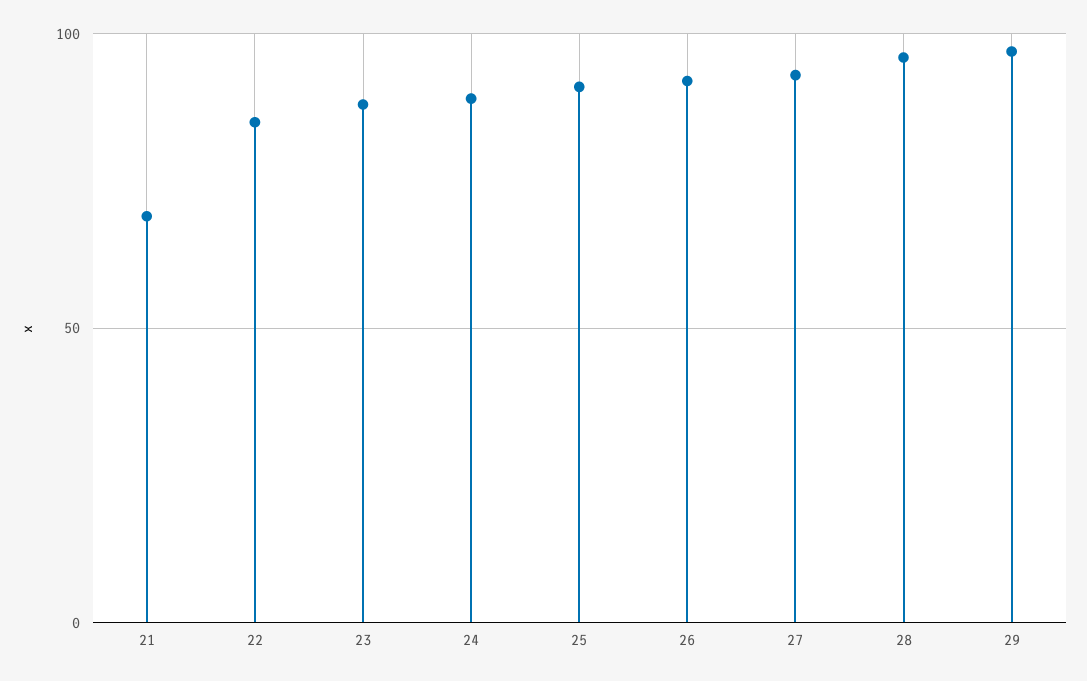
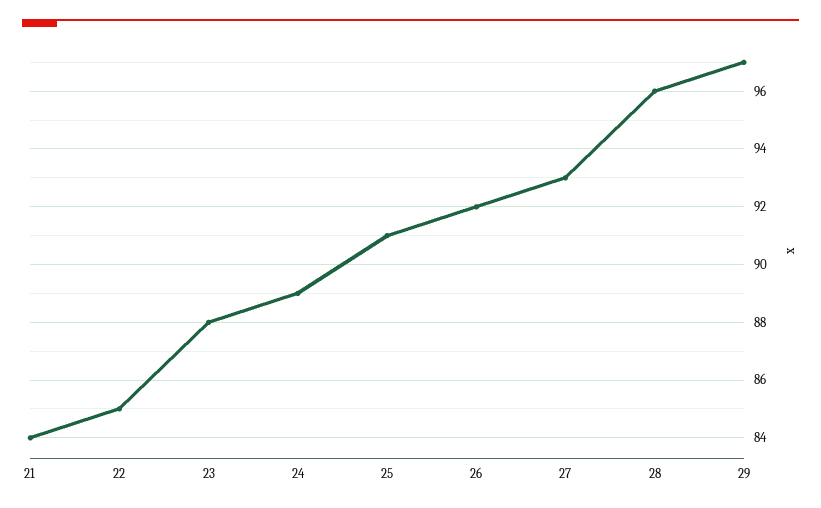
21: 70 -> 84

